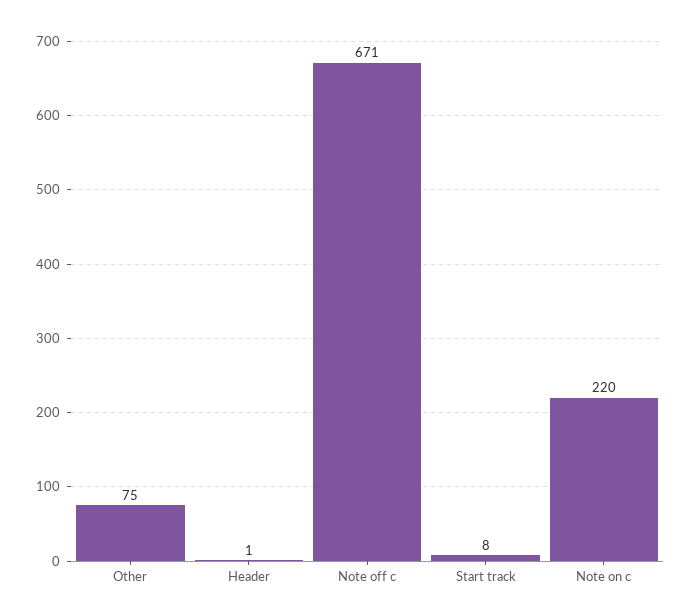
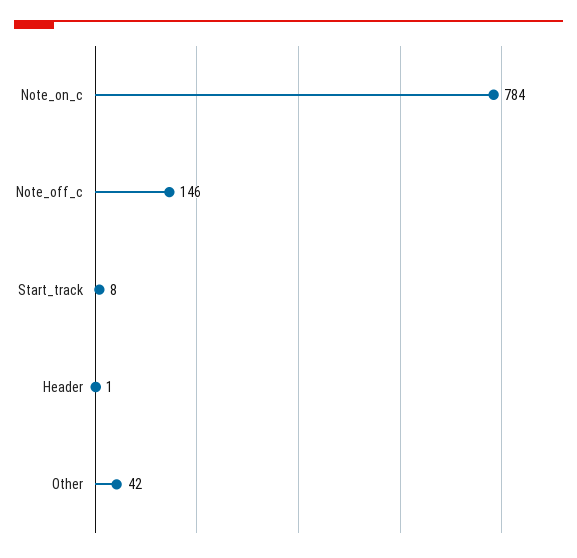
Other: 75 -> 42
Note off c: 671 -> 146
Note on c: 220 -> 784

